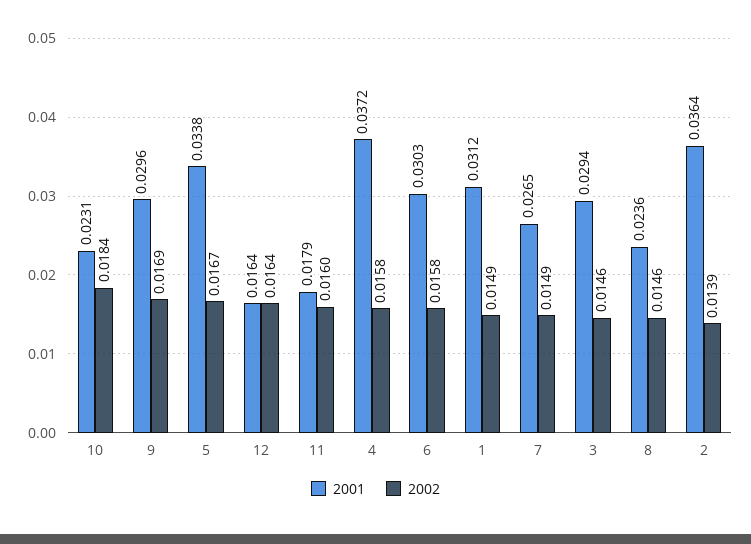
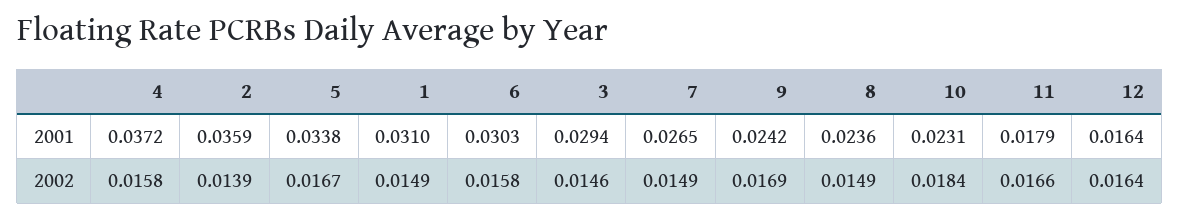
2001, 9: 0.0296 -> 0.0242
2002, 11: 0.016 -> 0.0166
2001, 1: 0.0312 -> 0.031
2002, 8: 0.0146 -> 0.0149
2001, 2: 0.0364 -> 0.0359

